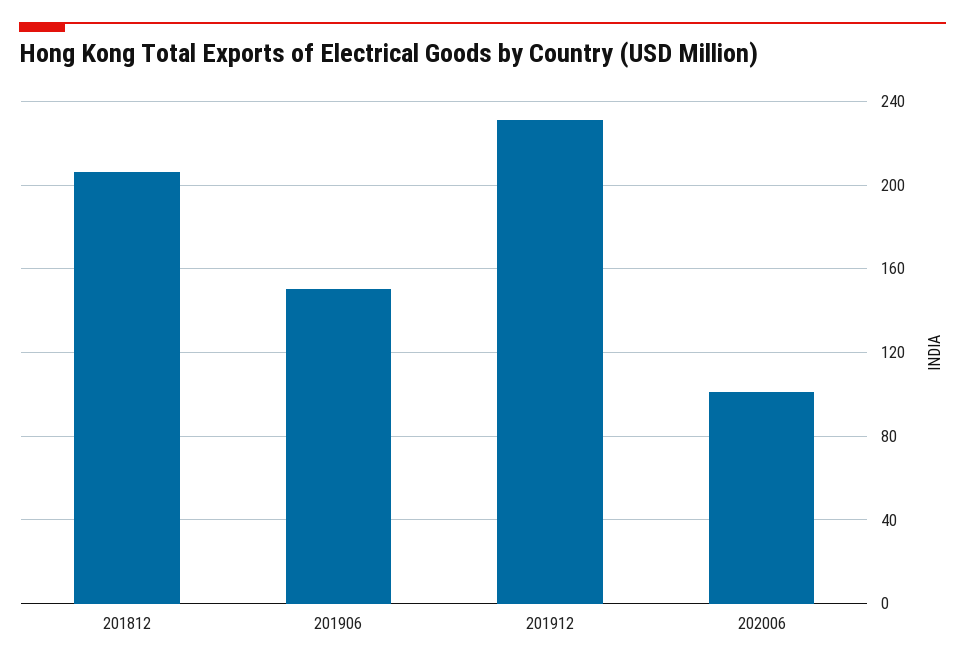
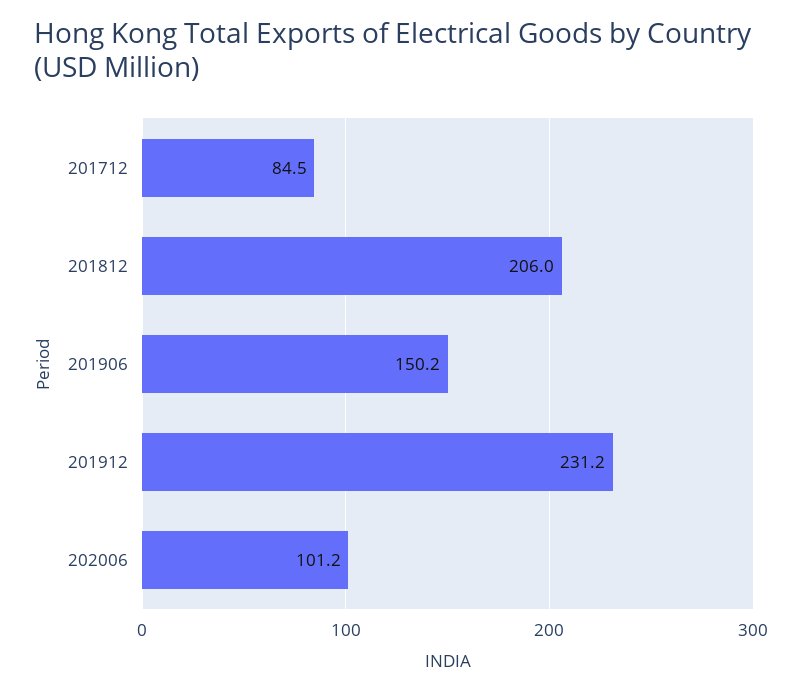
201712: none -> 84.5

